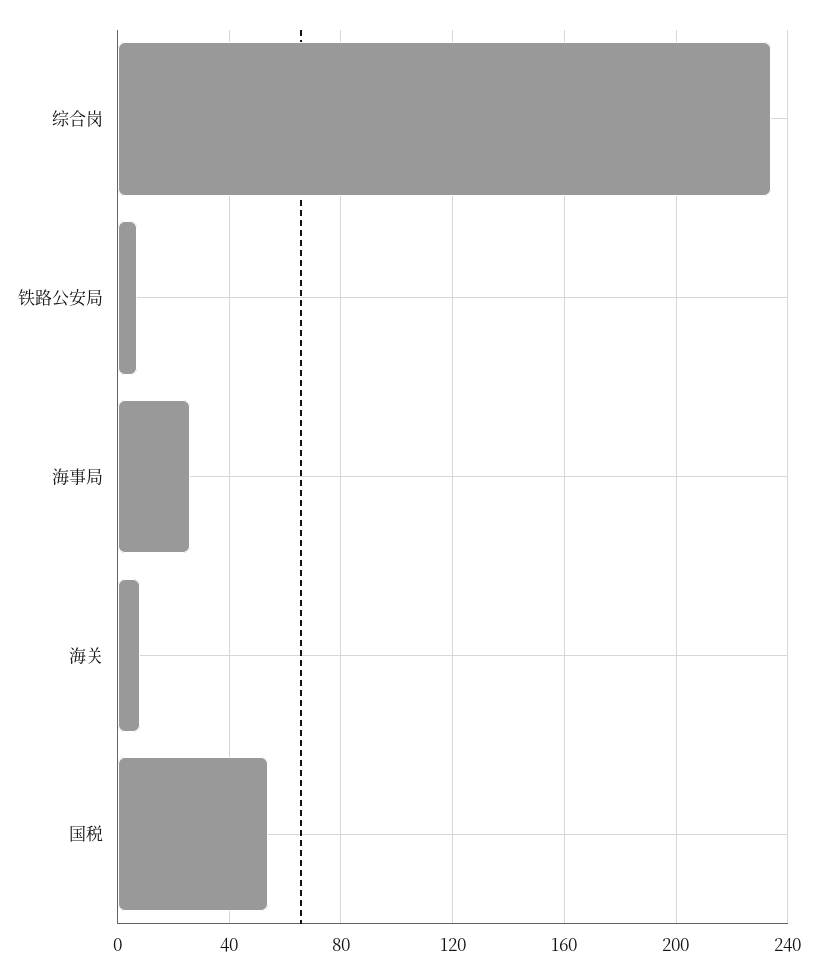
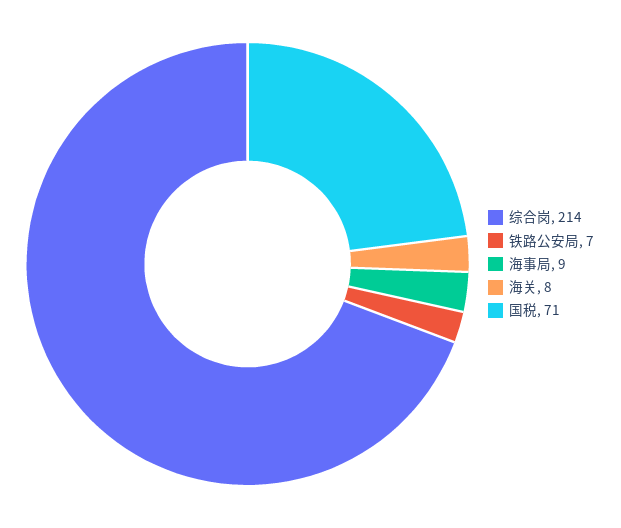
综合岗: 235 -> 214
海事局: 25 -> 9
国税: 55 -> 71

